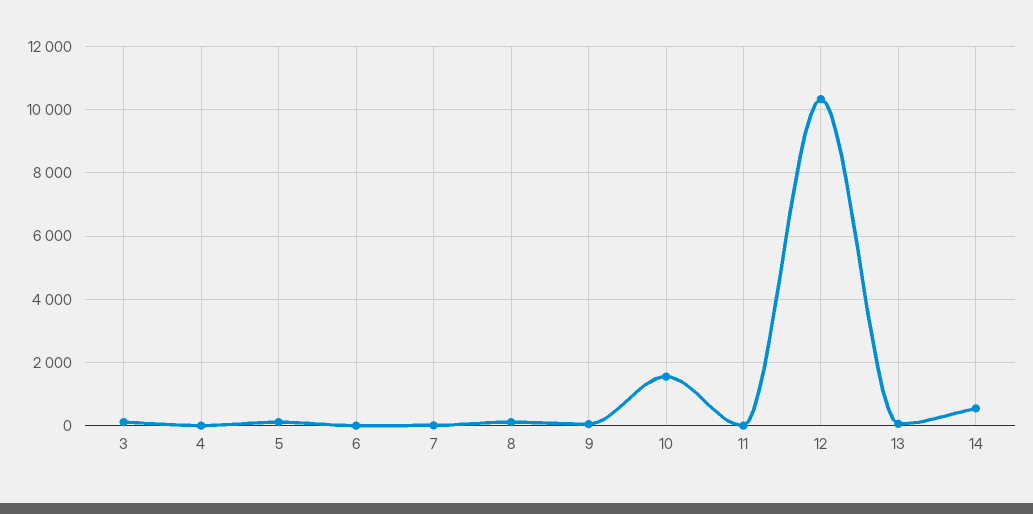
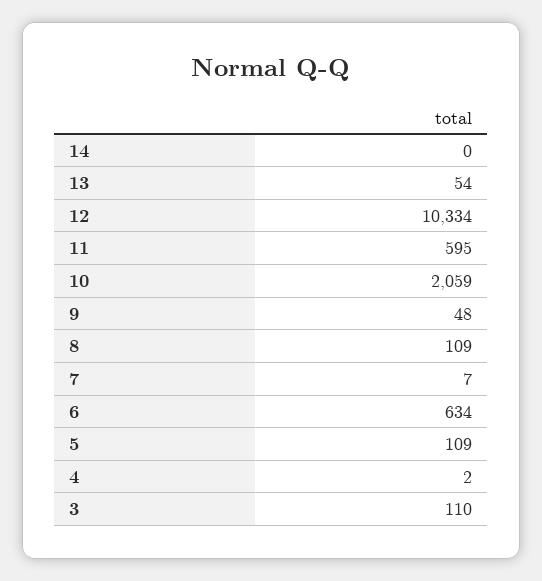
6: 0 -> 634
10: 1600 -> 2059
11: 0 -> 595
14: 600 -> 0

